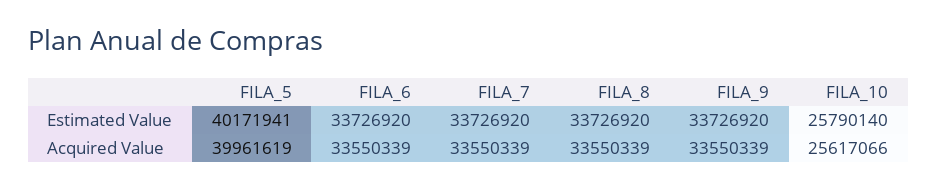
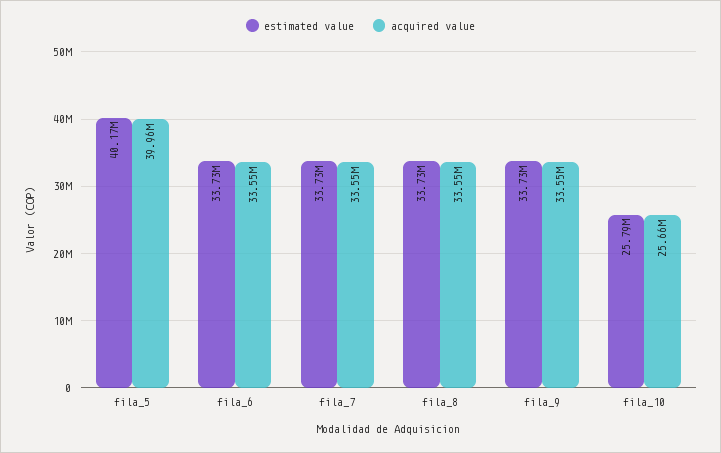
Acquired Value, FILA_10: 25617066 -> 25660000

